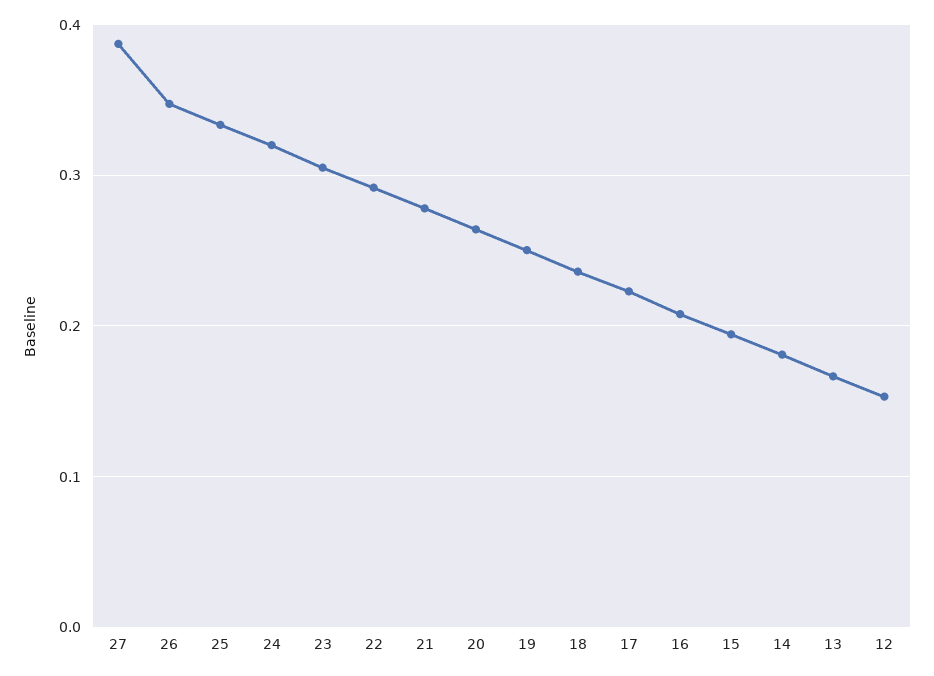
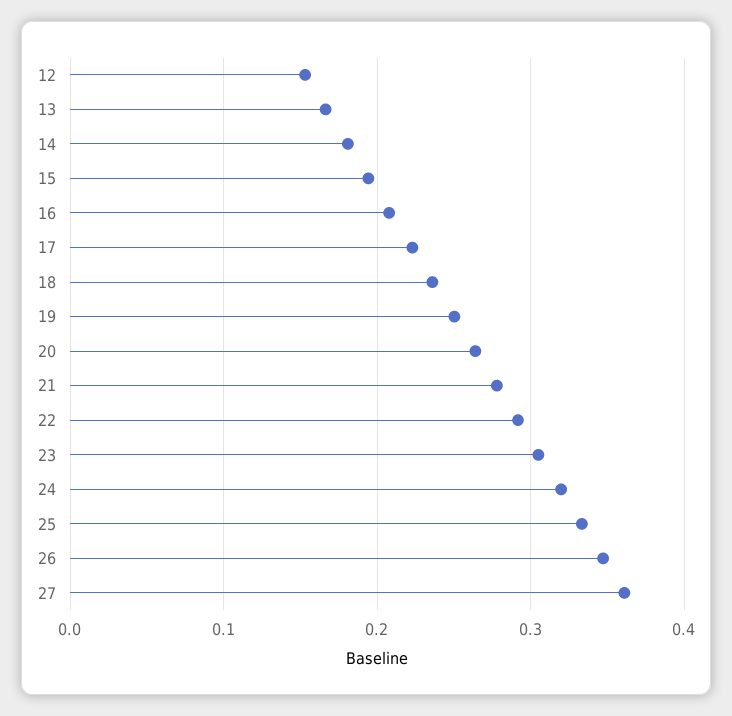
27: 0.39 -> 0.36

